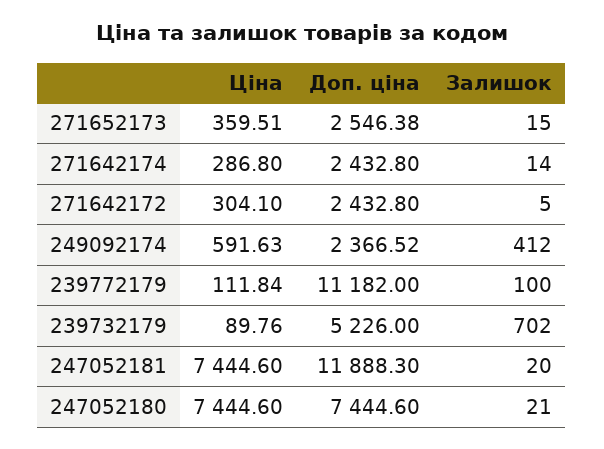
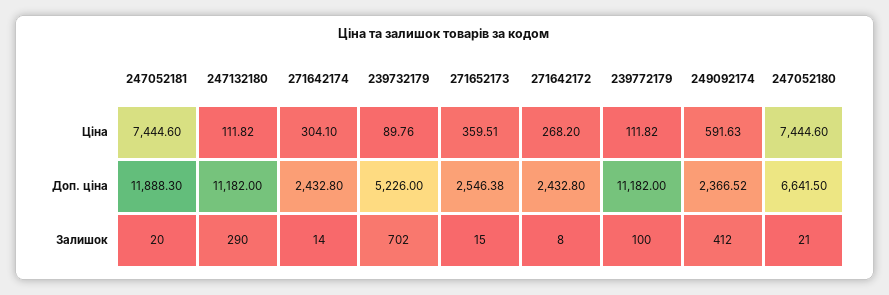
Ціна, 271642174: 286.8 -> 304.1
Ціна, 271642172: 304.1 -> 268.2
Залишок, 271642172: 5 -> 8
Ціна, 239772179: 111.84 -> 111.82
Доп. ціна, 247052180: 7444.6 -> 6641.5
Ціна, 247132180: none -> 111.82
Доп. ціна, 247132180: none -> 11182
Залишок, 247132180: none -> 290

